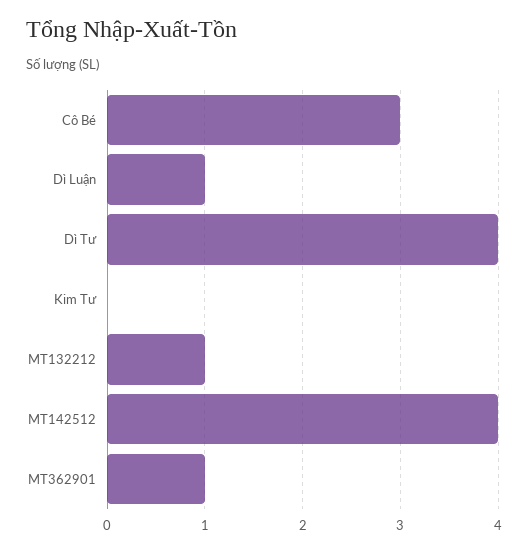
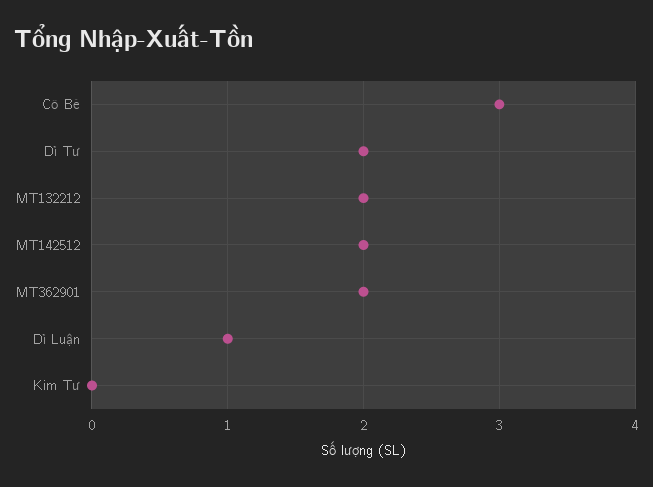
Dì Tư: 4 -> 2
MT132212: 1 -> 2
MT142512: 4 -> 2
MT362901: 1 -> 2

